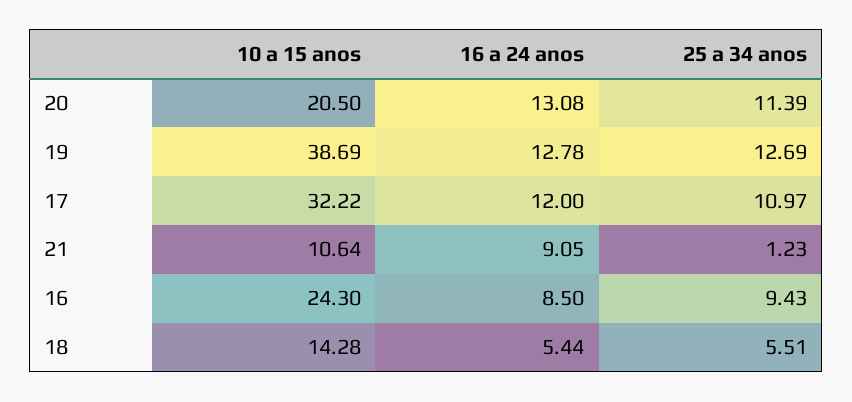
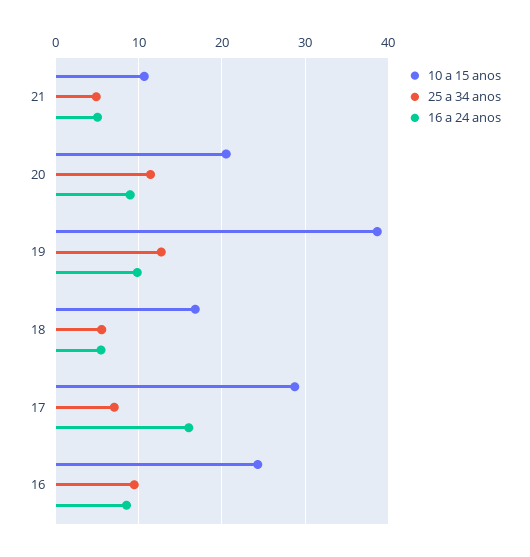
16 a 24 anos, 20: 13.08 -> 9
16 a 24 anos, 19: 12.78 -> 10
10 a 15 anos, 17: 32.22 -> 29
16 a 24 anos, 17: 12 -> 16
25 a 34 anos, 17: 10.97 -> 7
16 a 24 anos, 21: 9.05 -> 5
25 a 34 anos, 21: 1.23 -> 5
10 a 15 anos, 18: 14.28 -> 17

